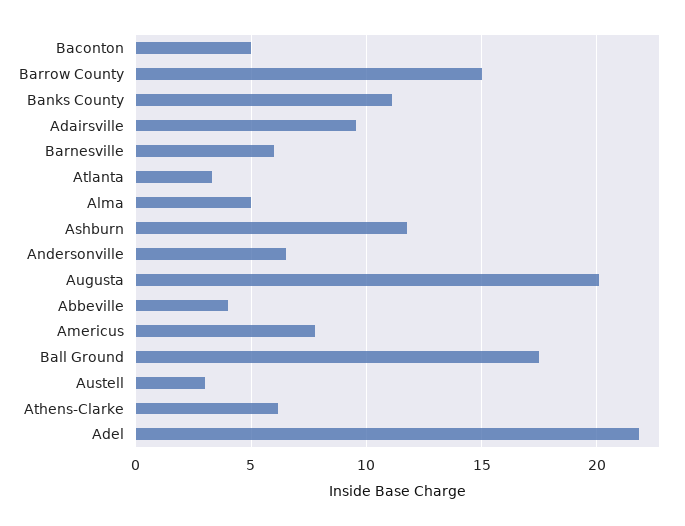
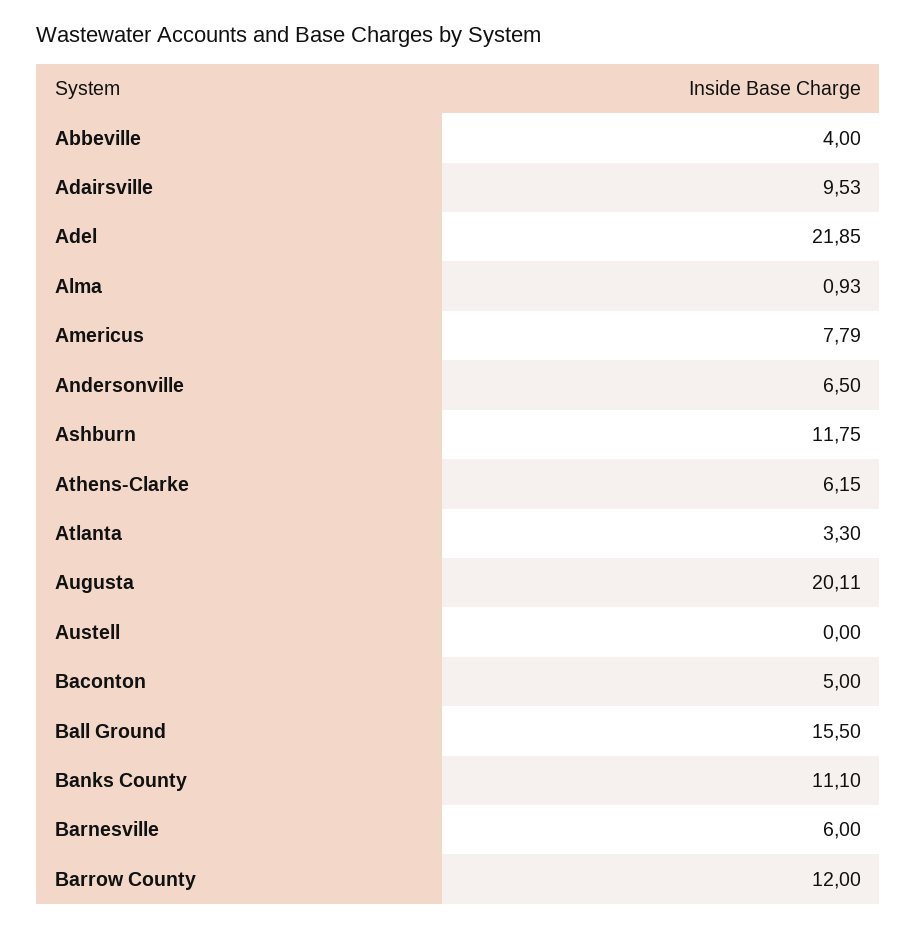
Barrow County: 15 -> 12
Alma: 5 -> 0.93
Ball Ground: 17.5 -> 15.5
Austell: 3 -> 0

